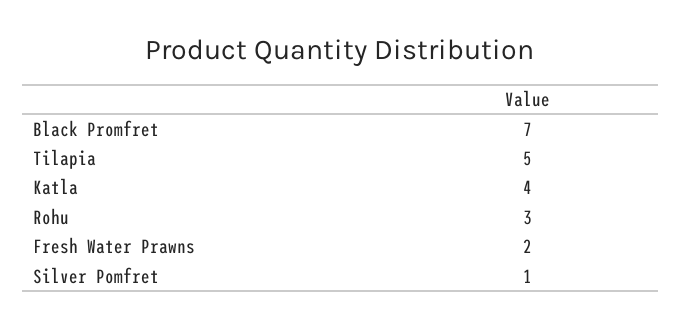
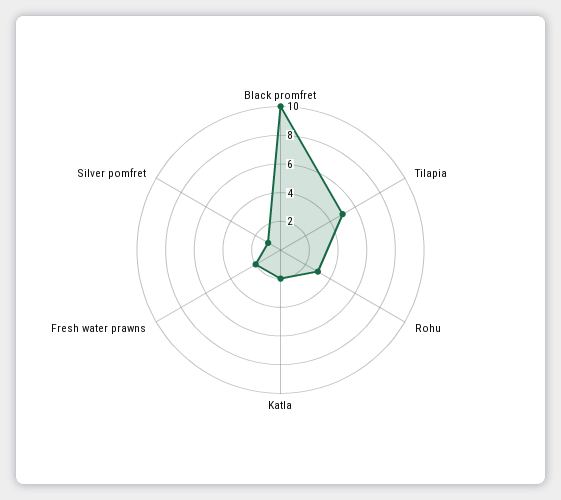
Black Promfret: 7 -> 10
Katla: 4 -> 2

